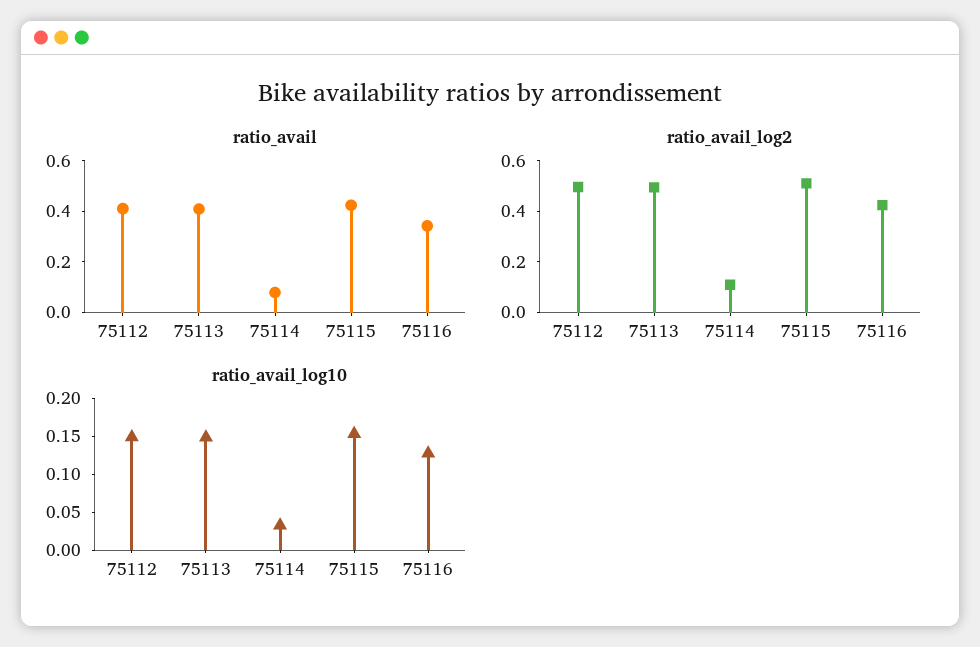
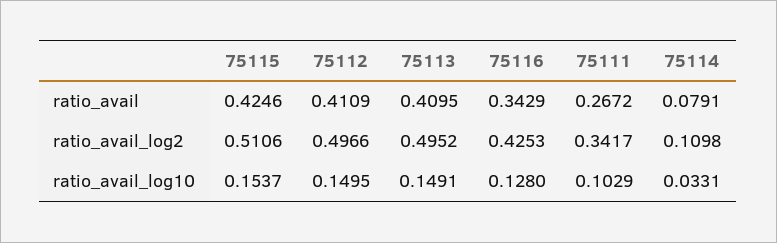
ratio_avail, 75111: none -> 0.2672
ratio_avail_log2, 75111: none -> 0.3417
ratio_avail_log10, 75111: none -> 0.1029

